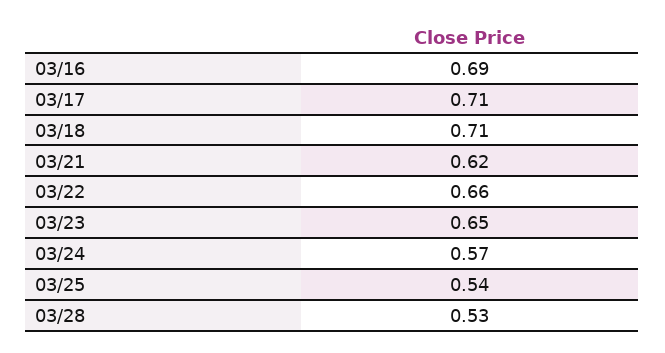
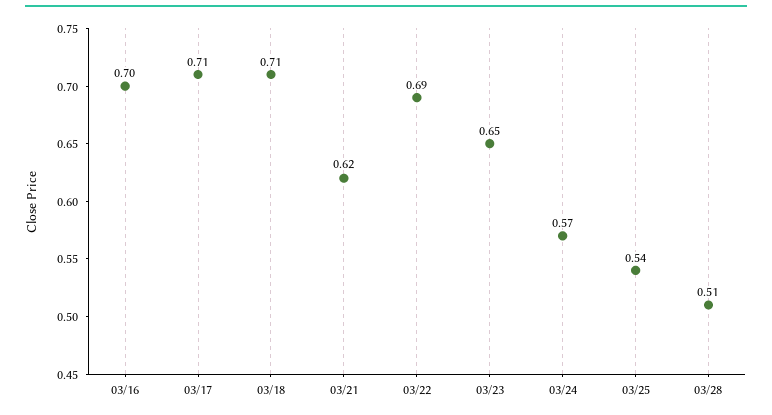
03/16: 0.69 -> 0.7
03/22: 0.66 -> 0.69
03/28: 0.53 -> 0.51

